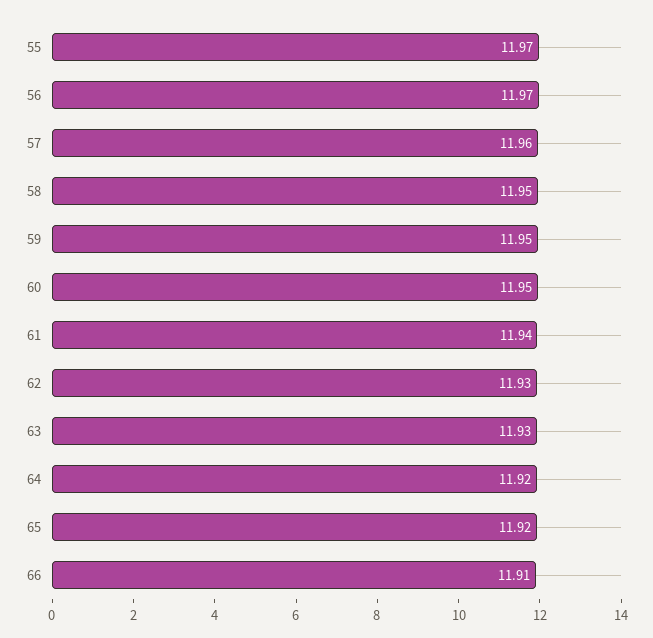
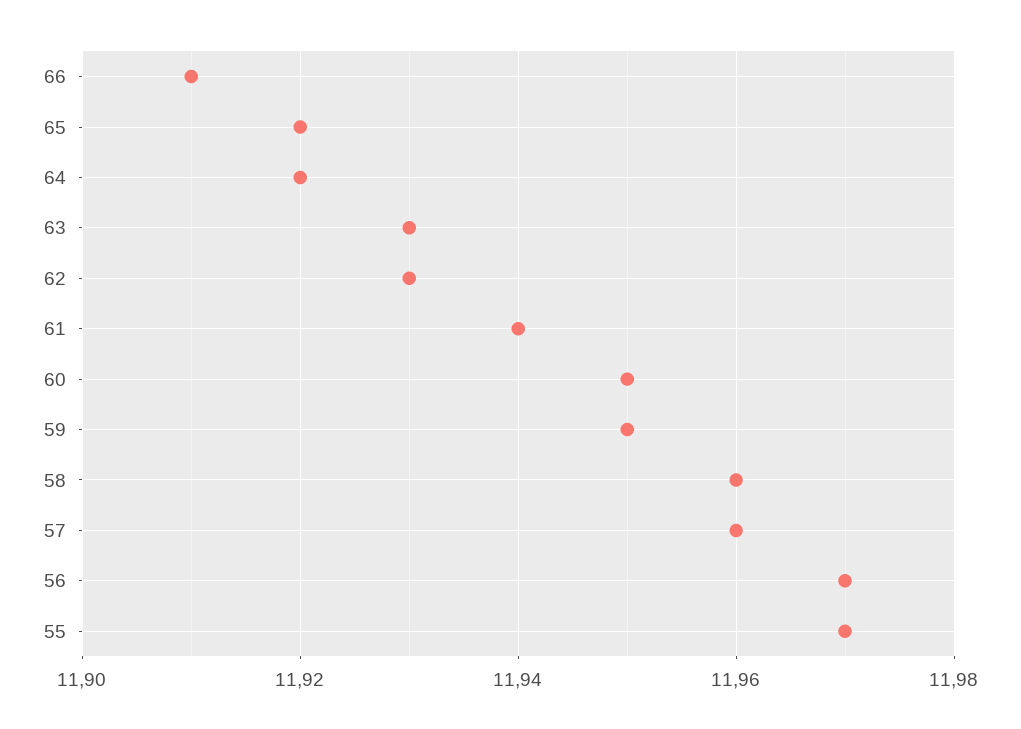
58: 11.95 -> 11.96

